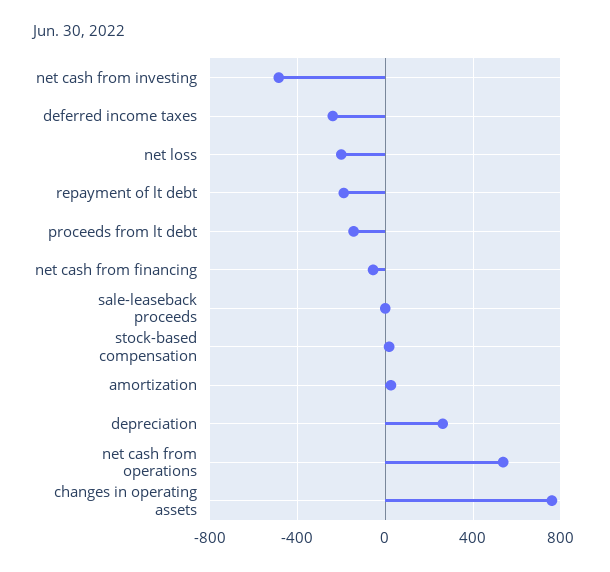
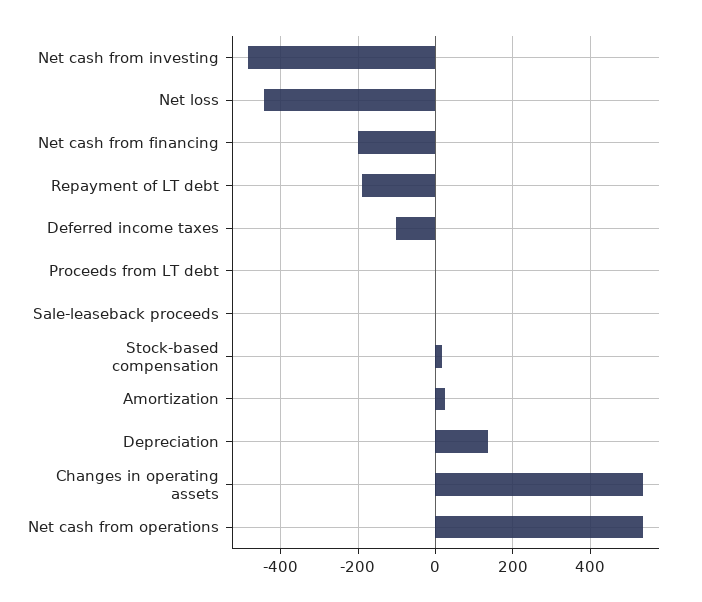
deferred income taxes: -250 -> -100
net loss: -200 -> -440
proceeds from lt debt: -150 -> 0
net cash from financing: -50 -> -200
depreciation: 250 -> 140
changes in operating assets: 750 -> 540

